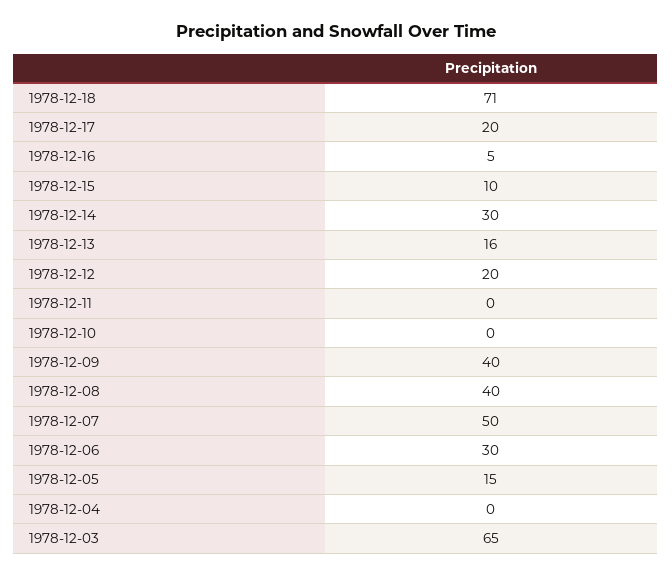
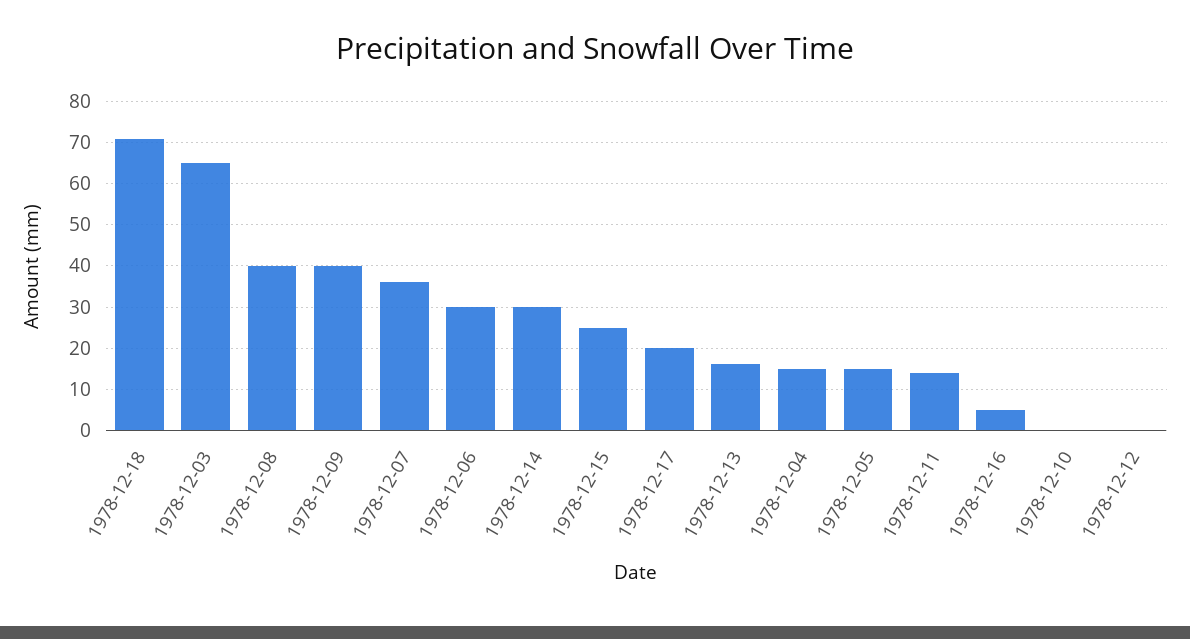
1978-12-15: 10 -> 25
1978-12-12: 20 -> 0
1978-12-11: 0 -> 15
1978-12-07: 50 -> 35
1978-12-04: 0 -> 15

